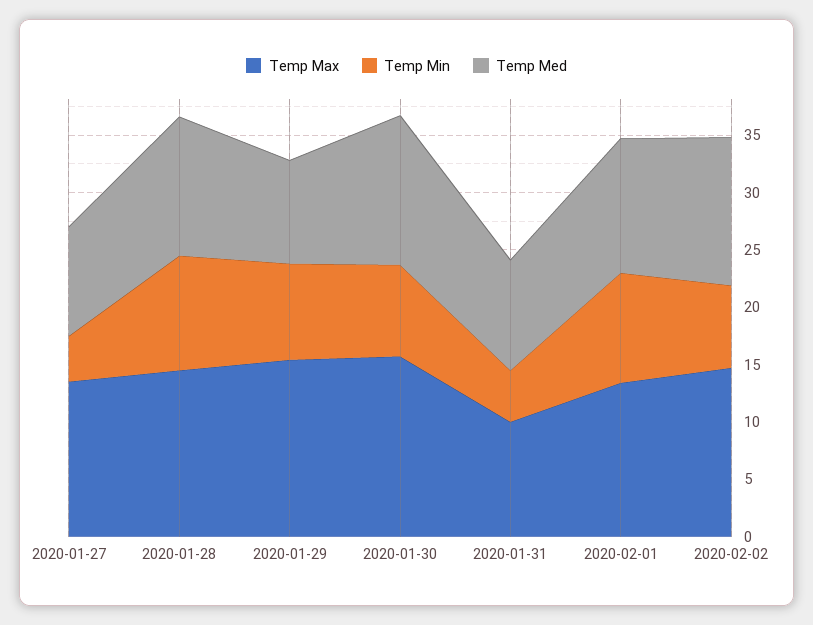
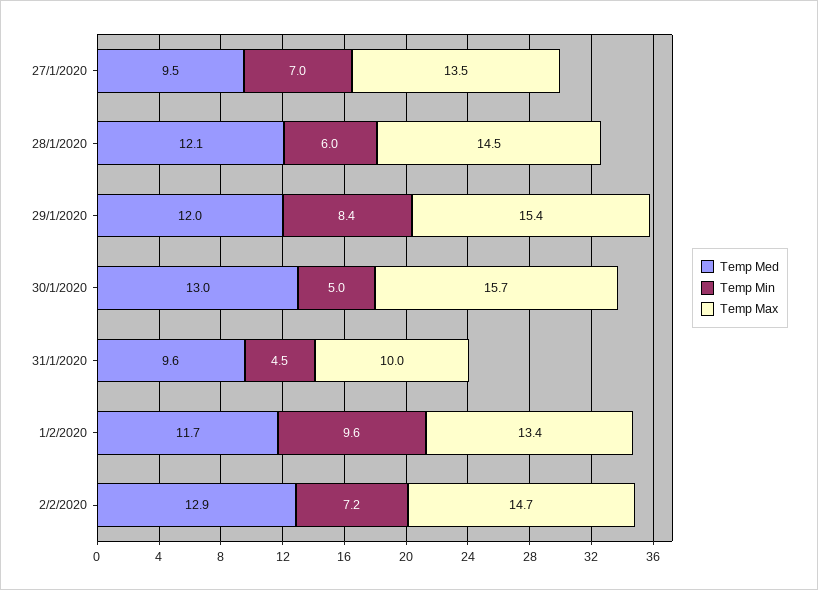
Temp Min, 2020-01-27: 4 -> 7
Temp Min, 2020-01-28: 10 -> 6
Temp Med, 2020-01-29: 9 -> 12
Temp Min, 2020-01-30: 8 -> 5

